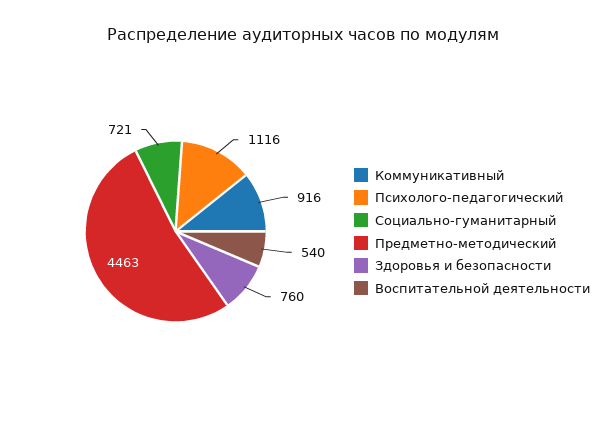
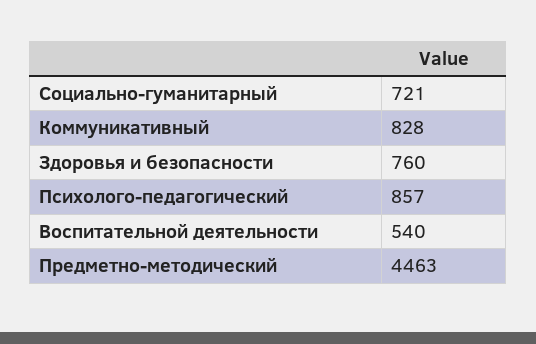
Коммуникативный: 916 -> 828
Психолого-педагогический: 1116 -> 857

